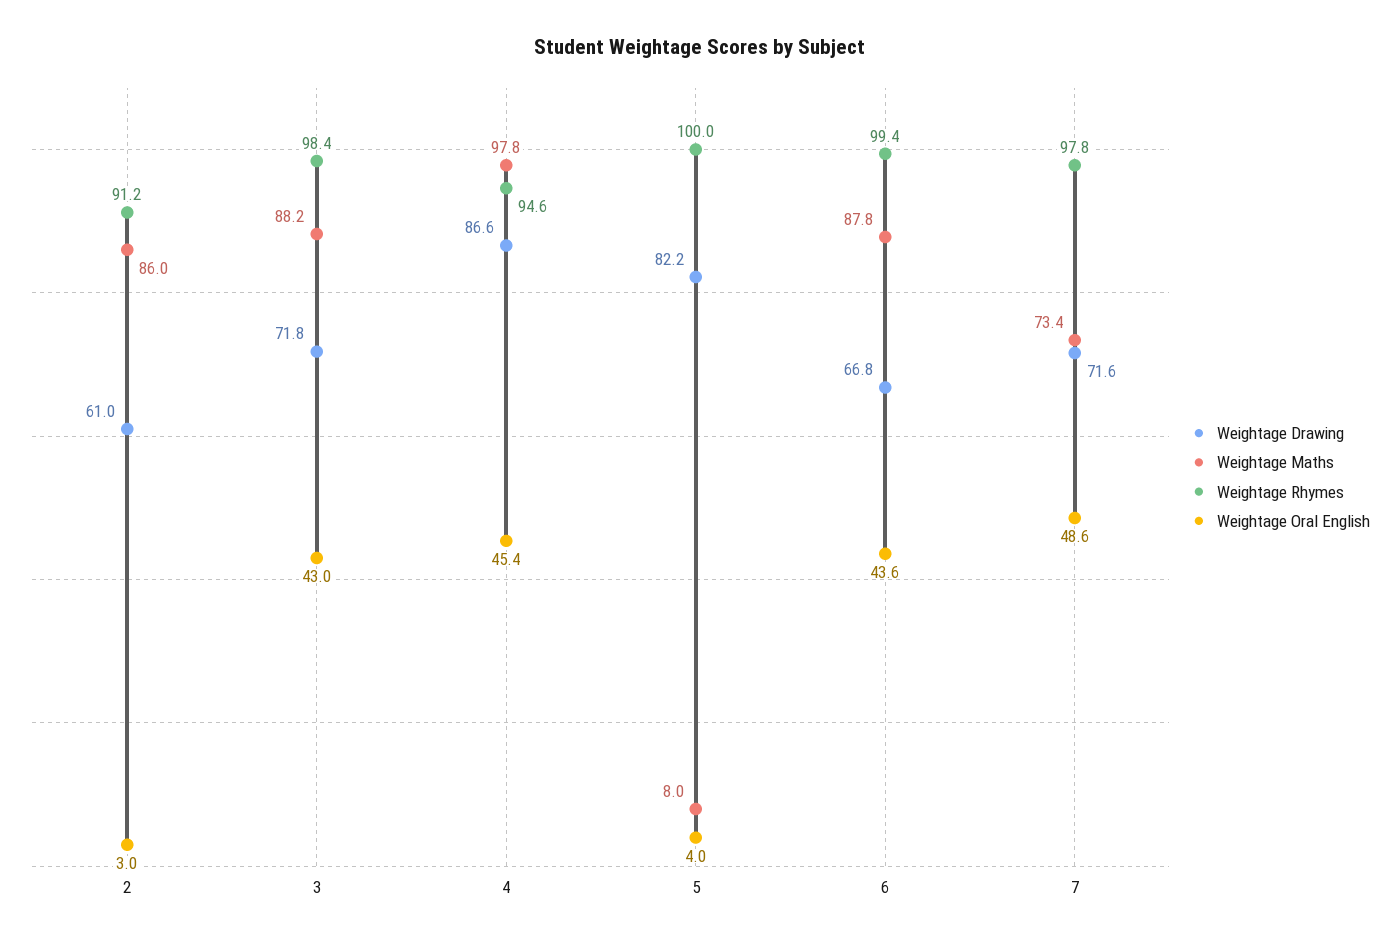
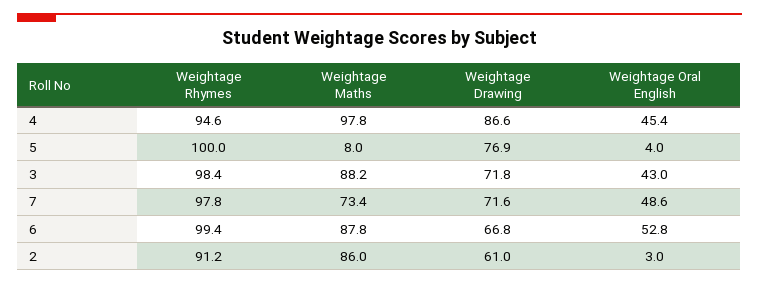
Weightage Drawing, 5: 82.2 -> 76.9
Weightage Oral English, 6: 43.6 -> 52.8

